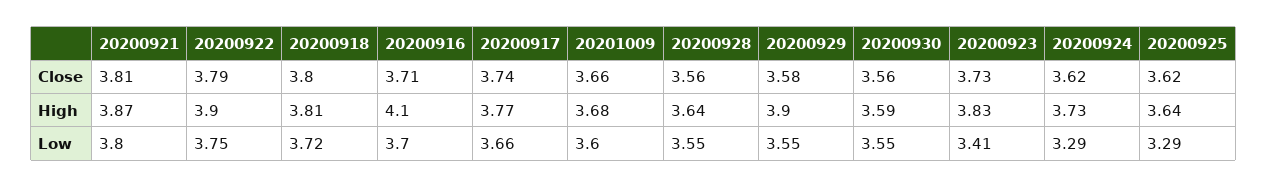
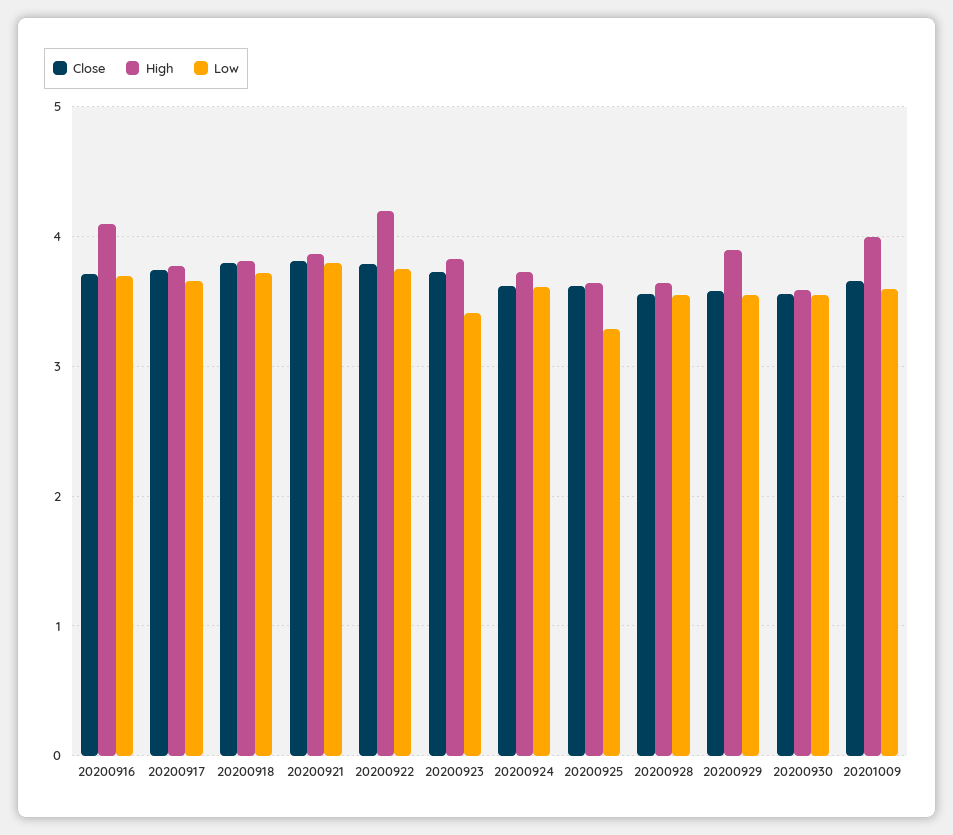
High, 20200922: 3.9 -> 4.2
High, 20201009: 3.68 -> 4
Low, 20200924: 3.29 -> 3.6

